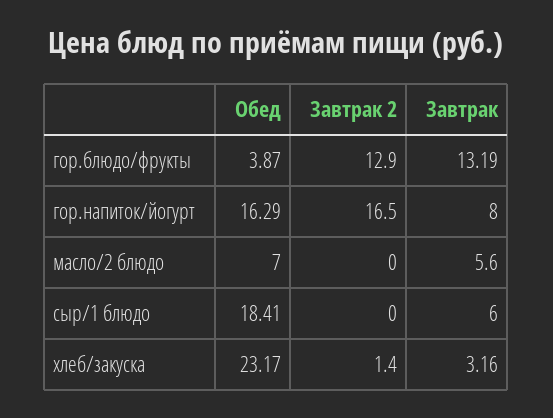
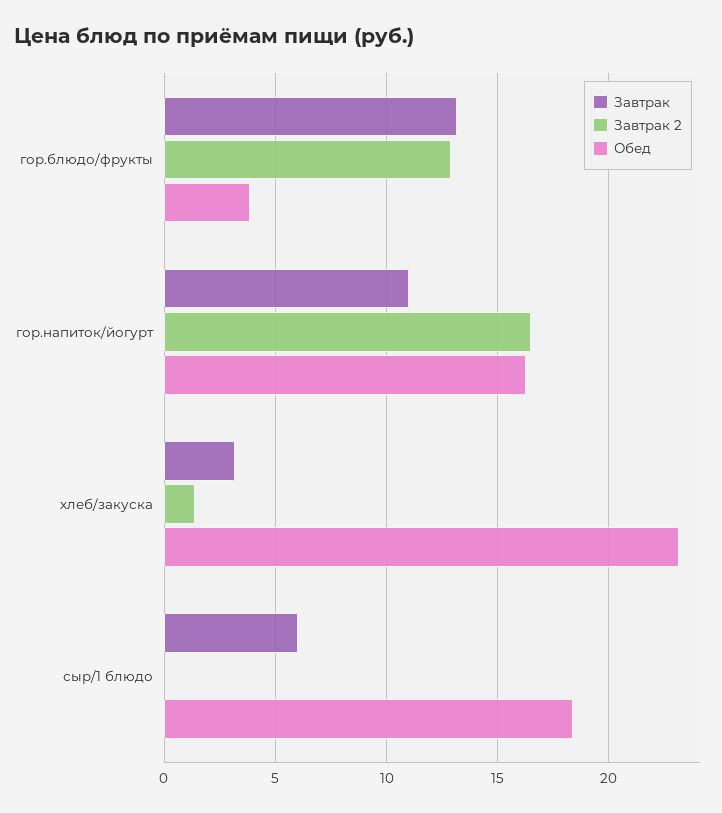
Завтрак, гор.напиток/йогурт: 8 -> 11
Обед, масло/2 блюдо: 7 -> none
Завтрак 2, масло/2 блюдо: 0 -> none
Завтрак, масло/2 блюдо: 5.6 -> none

